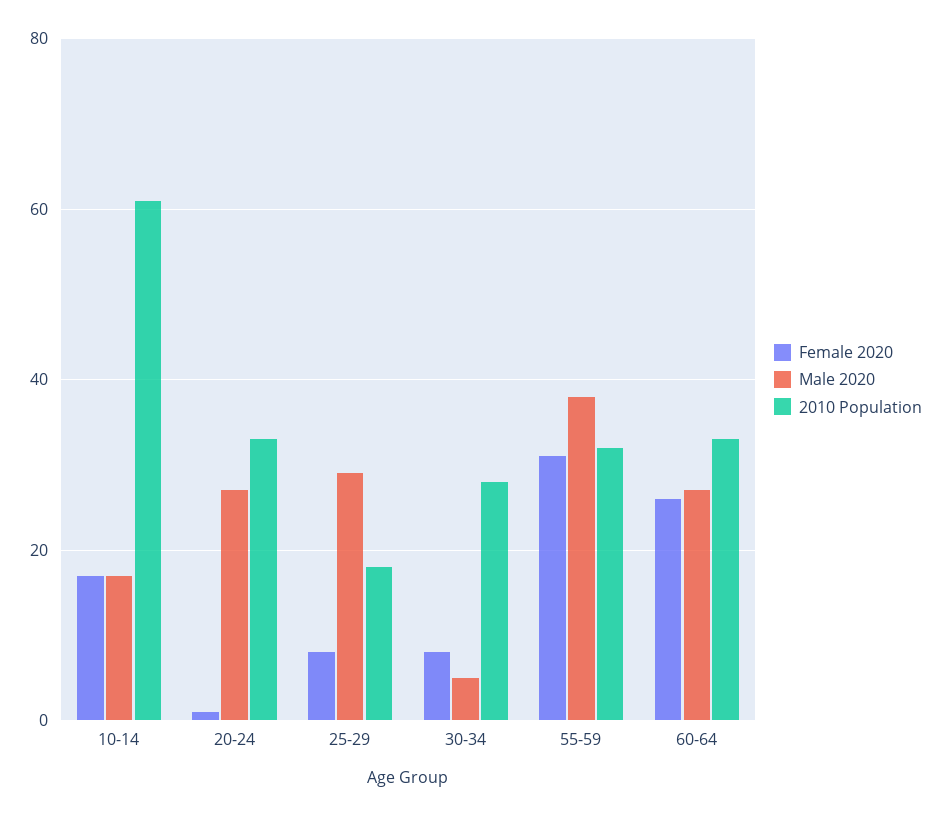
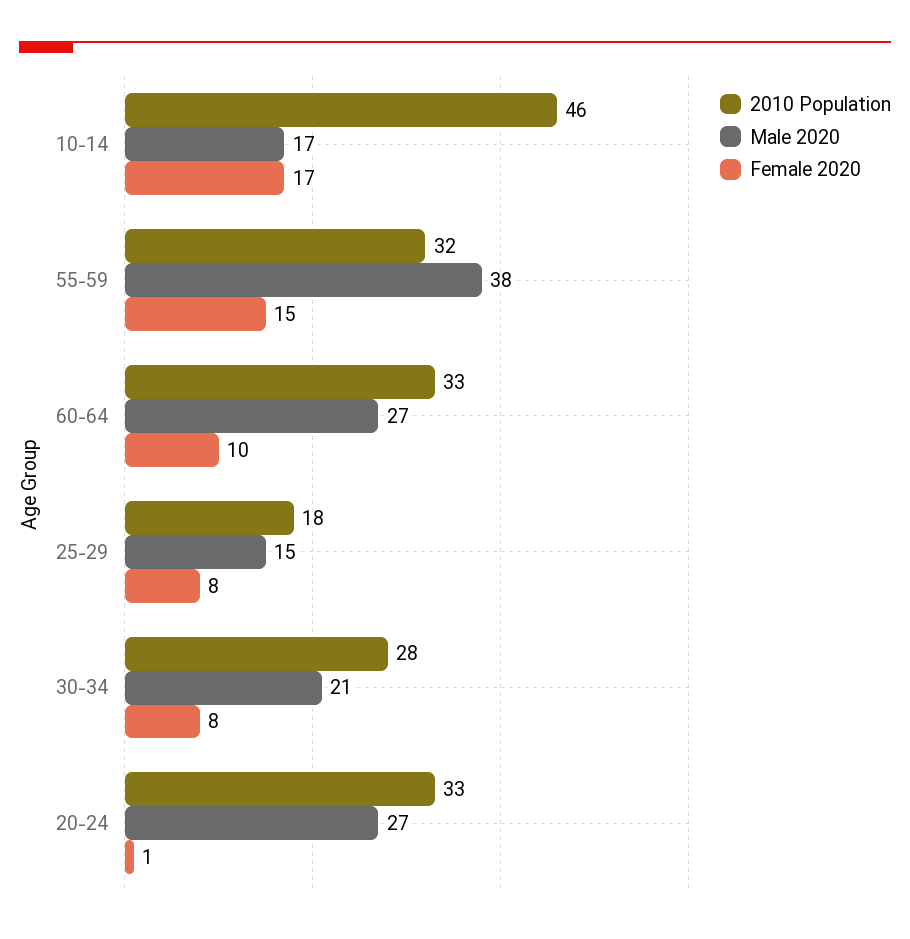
2010 Population, 10-14: 60 -> 46
Male 2020, 25-29: 30 -> 15
Male 2020, 30-34: 5 -> 21
Female 2020, 55-59: 30 -> 15
Female 2020, 60-64: 25 -> 10

